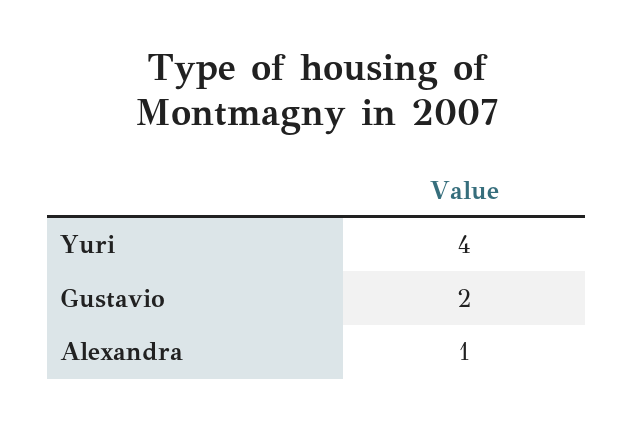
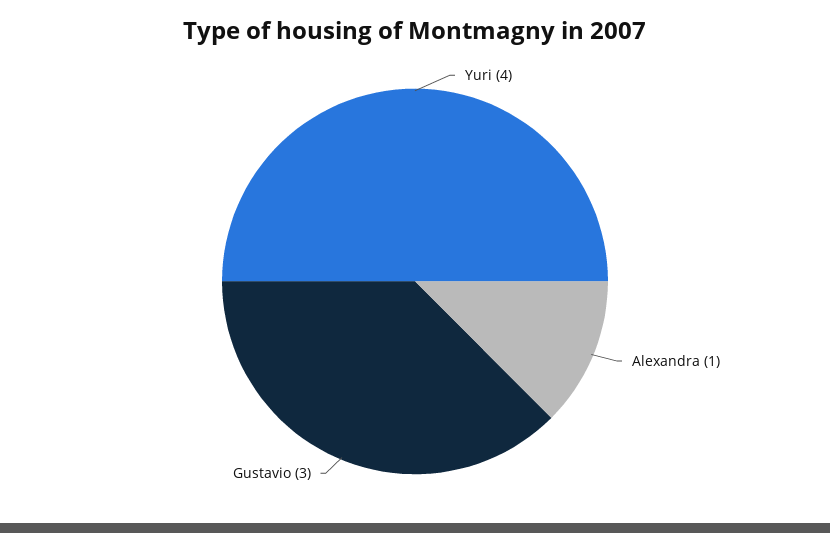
Gustavio: 2 -> 3

